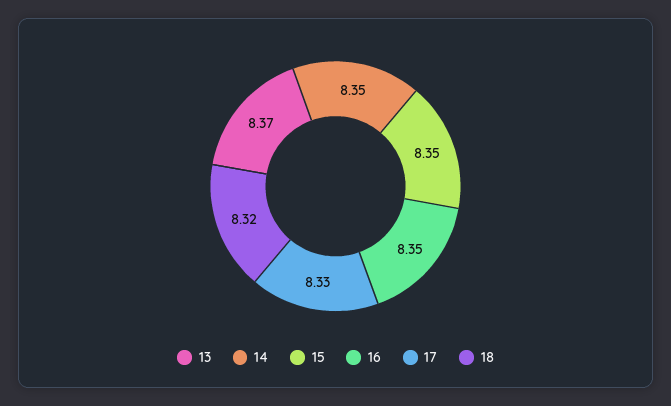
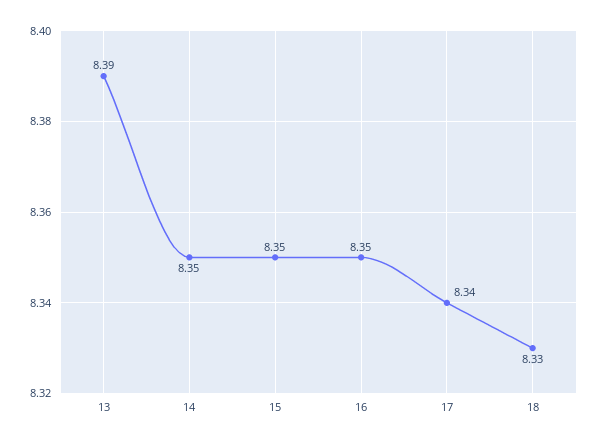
13: 8.37 -> 8.39
17: 8.33 -> 8.34
18: 8.32 -> 8.33

